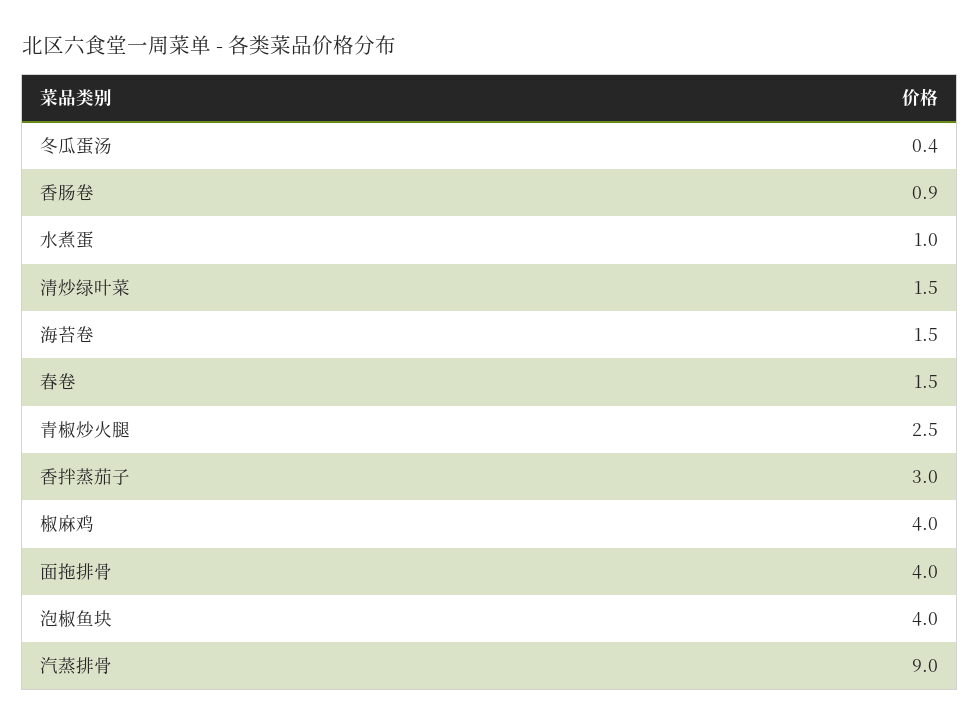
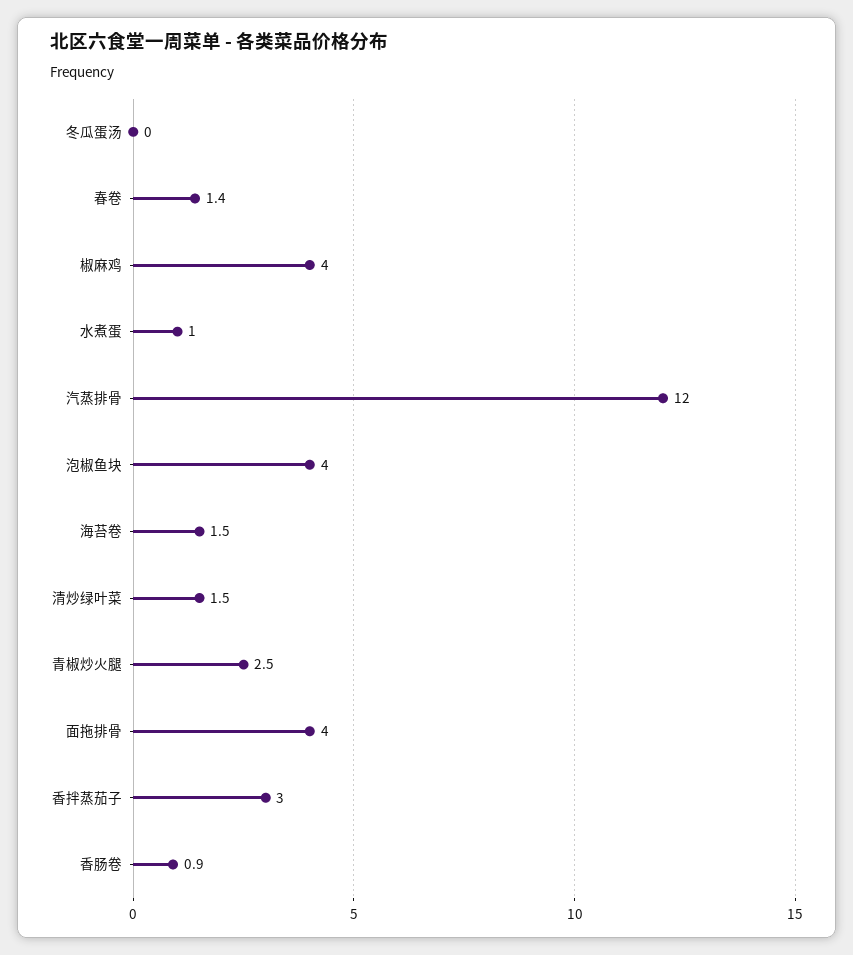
冬瓜蛋汤: 0.4 -> 0
春卷: 1.5 -> 1.4
汽蒸排骨: 9 -> 12

